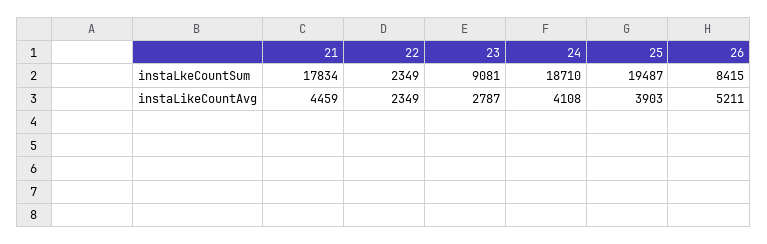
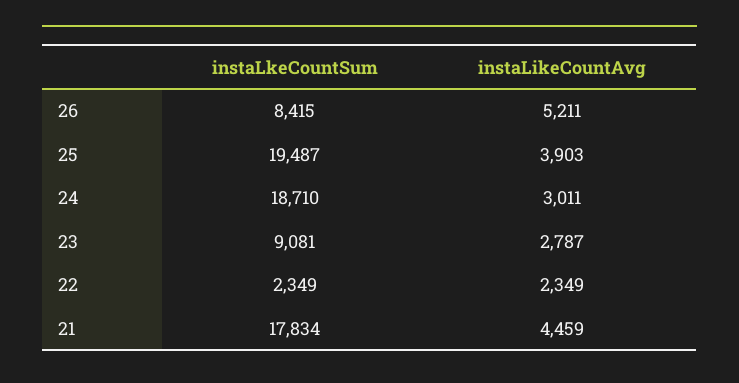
24, instaLikeCountAvg: 4108 -> 3011

